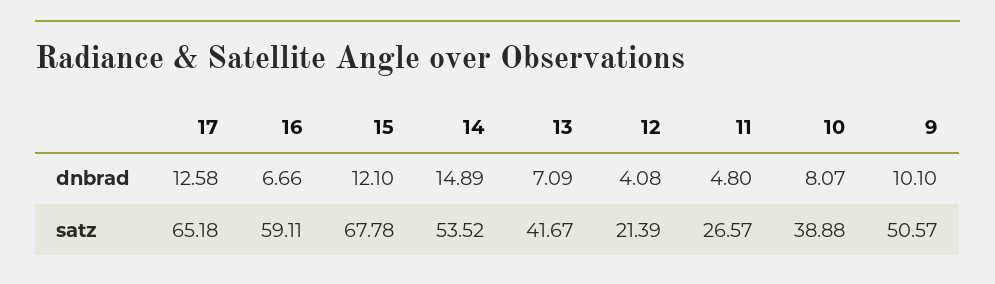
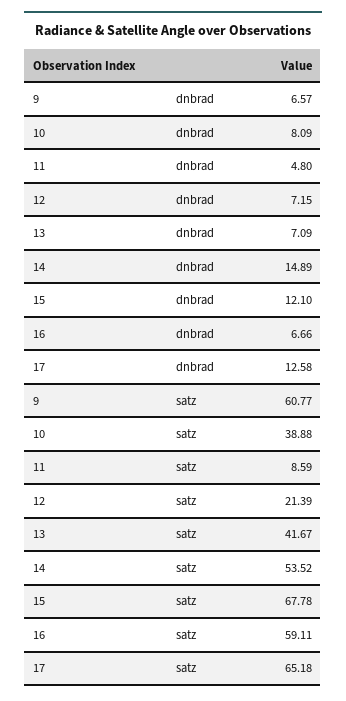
12, dnbrad: 4.08 -> 7.15
10, dnbrad: 8.07 -> 8.09
9, dnbrad: 10.1 -> 6.57
11, satz: 26.57 -> 8.59
9, satz: 50.57 -> 60.77

